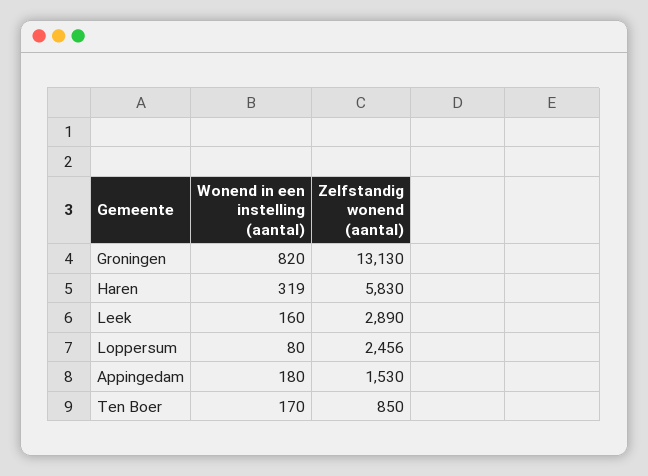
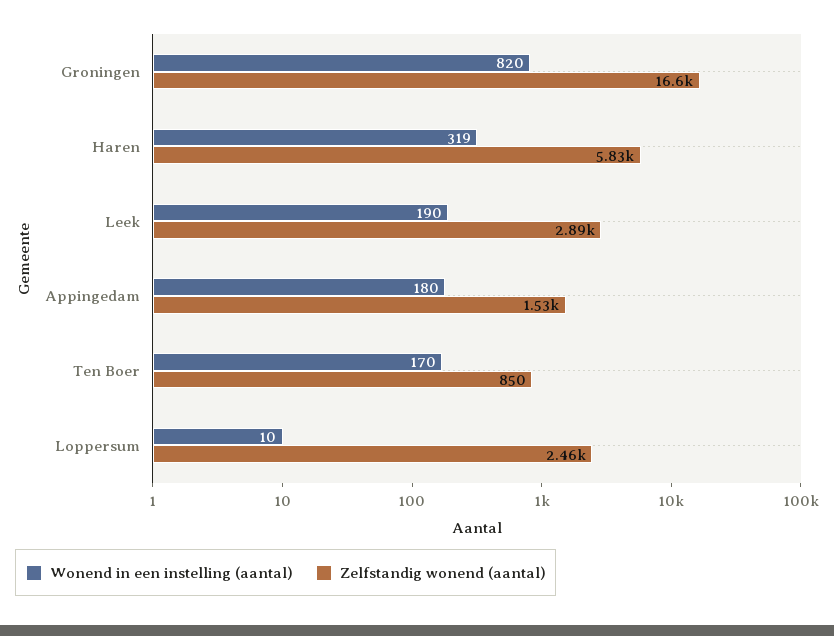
Zelfstandig wonend (aantal), Groningen: 13130 -> 16600
Wonend in een instelling (aantal), Leek: 160 -> 190
Wonend in een instelling (aantal), Loppersum: 80 -> 10

